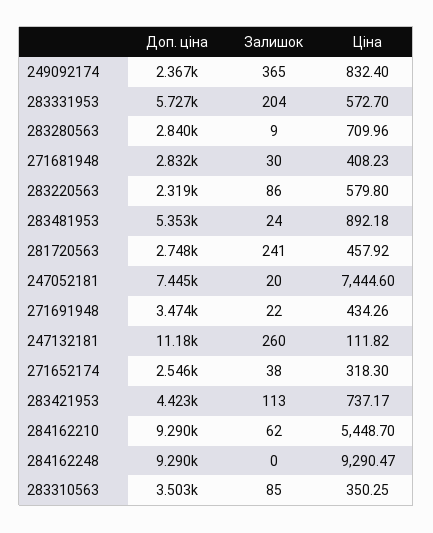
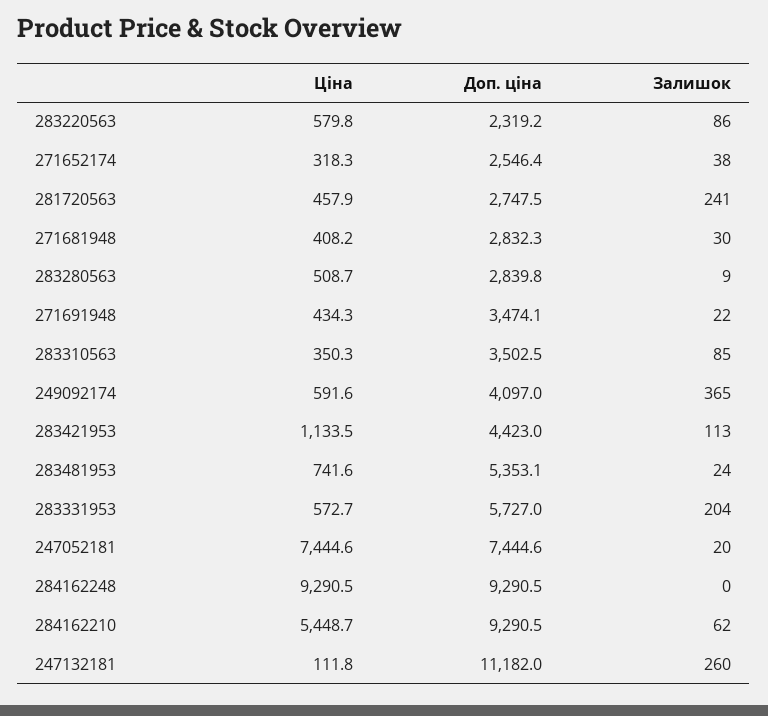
Доп. ціна, 249092174: 2367 -> 4097
Ціна, 249092174: 832.4 -> 591.6
Ціна, 283280563: 709.96 -> 508.7
Ціна, 283481953: 892.18 -> 741.6
Ціна, 283421953: 737.17 -> 1133.5

